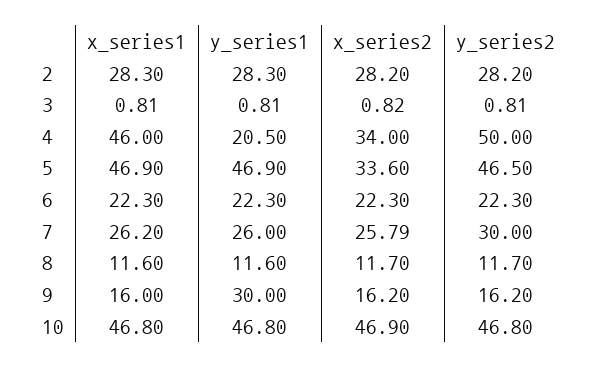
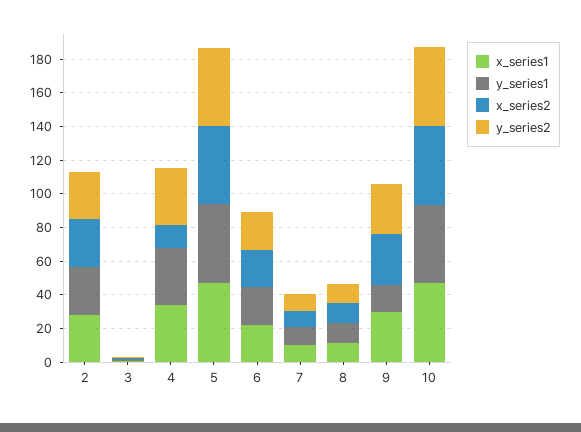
x_series1, 4: 46 -> 35
y_series1, 4: 20.5 -> 35
x_series2, 4: 34 -> 15
y_series2, 4: 50 -> 35
x_series2, 5: 33.6 -> 45
x_series1, 7: 26.2 -> 10
y_series1, 7: 26 -> 10
x_series2, 7: 25.79 -> 10
y_series2, 7: 30 -> 10
x_series1, 9: 16 -> 30
y_series1, 9: 30 -> 15
x_series2, 9: 16.2 -> 30
y_series2, 9: 16.2 -> 30

